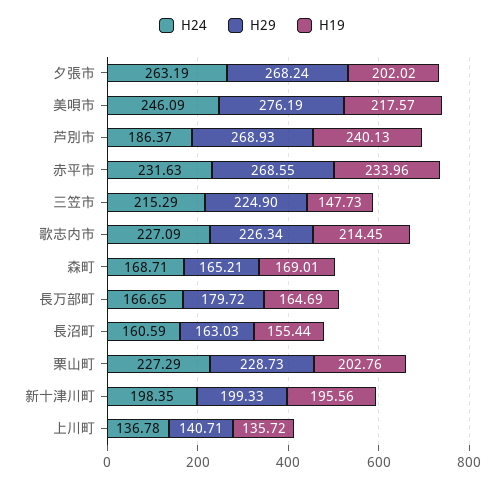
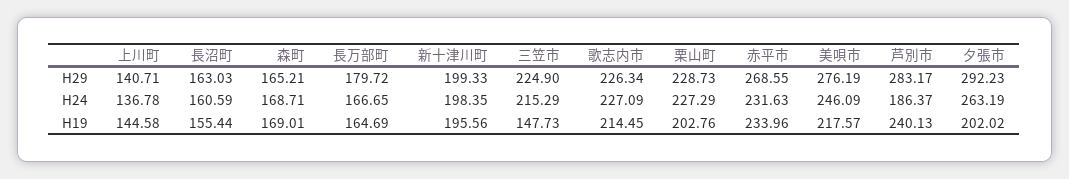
H29, 夕張市: 268.24 -> 292.23
H29, 芦別市: 268.93 -> 283.17
H19, 上川町: 135.72 -> 144.58

